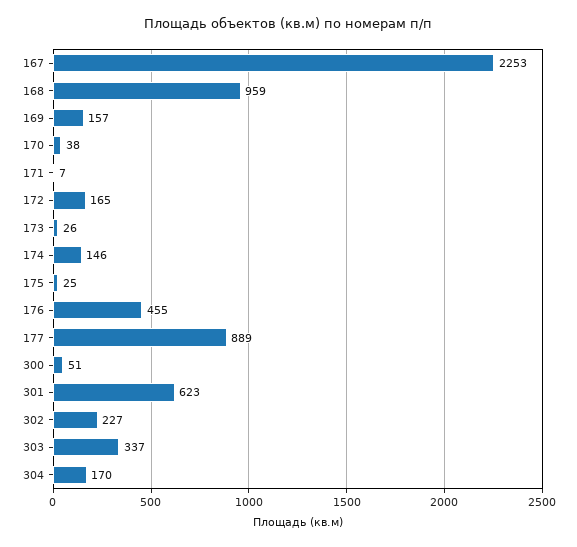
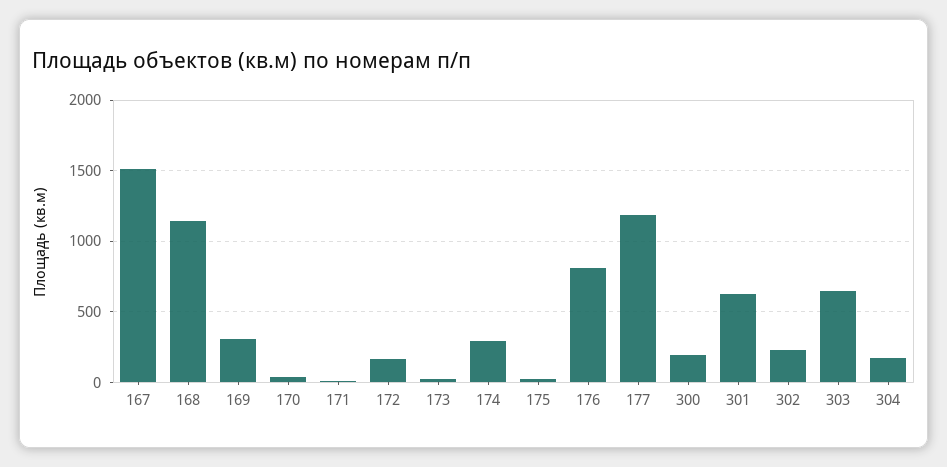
167: 2253 -> 1500
168: 959 -> 1150
169: 157 -> 300
174: 146 -> 300
176: 455 -> 800
177: 889 -> 1200
300: 51 -> 200
303: 337 -> 650

